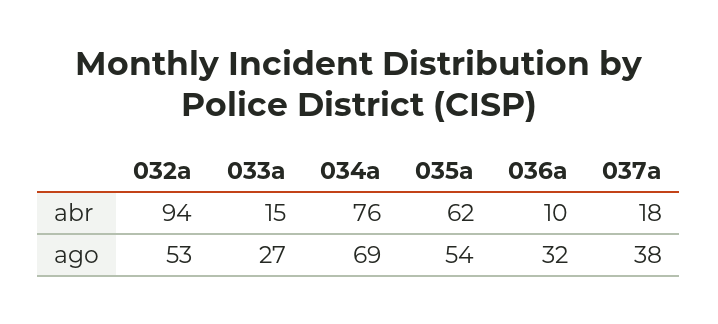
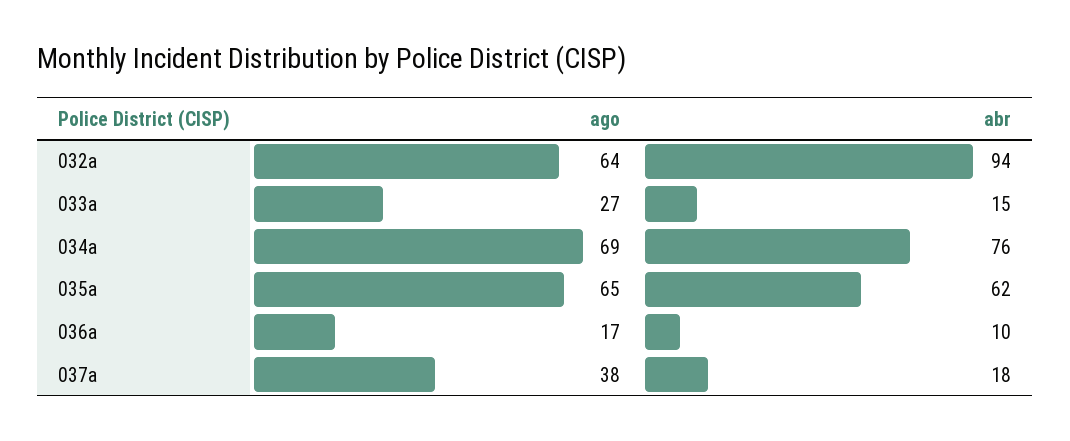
032a, ago: 53 -> 64
035a, ago: 54 -> 65
036a, ago: 32 -> 17

